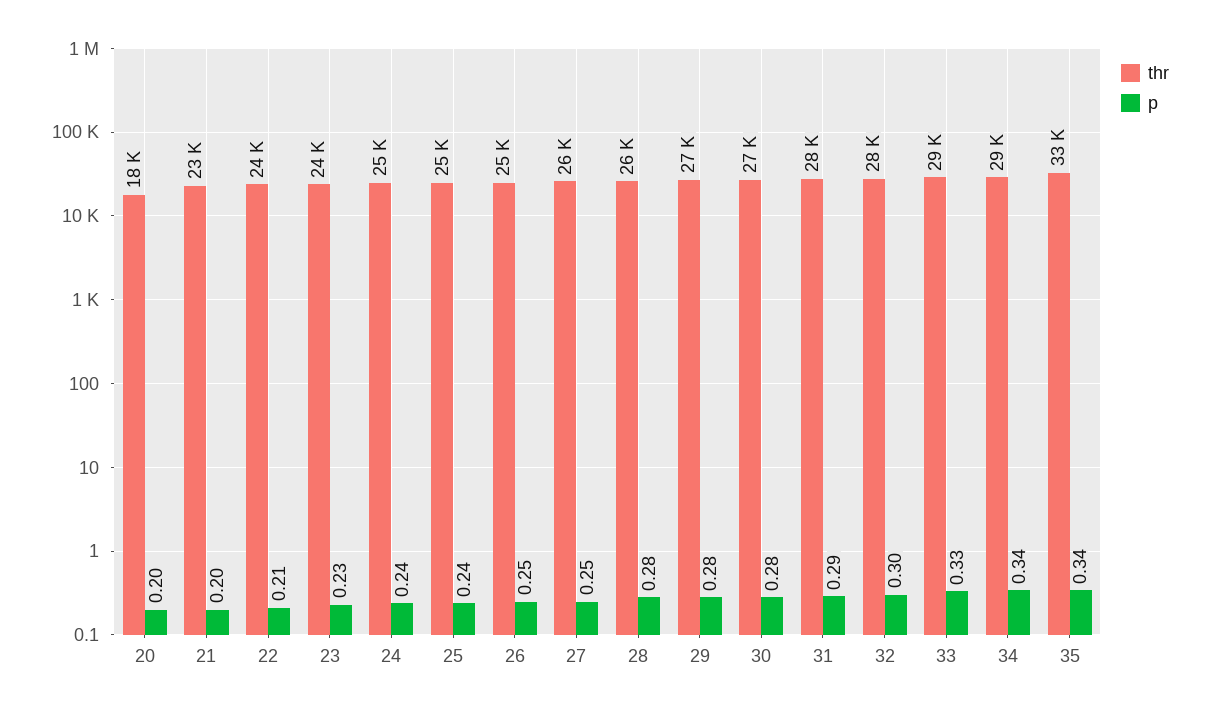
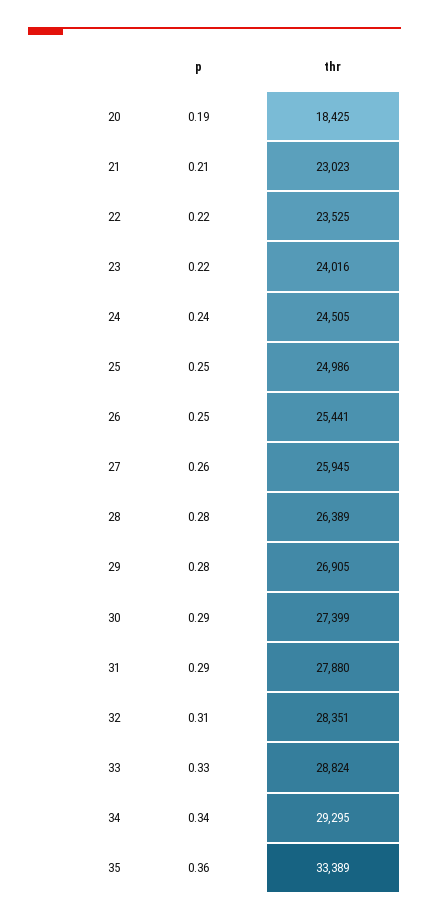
p, 20: 0.2 -> 0.19
p, 21: 0.2 -> 0.21
p, 22: 0.21 -> 0.22
p, 23: 0.23 -> 0.22
p, 25: 0.24 -> 0.25
p, 27: 0.25 -> 0.26
p, 30: 0.28 -> 0.29
p, 32: 0.3 -> 0.31
p, 35: 0.34 -> 0.36

